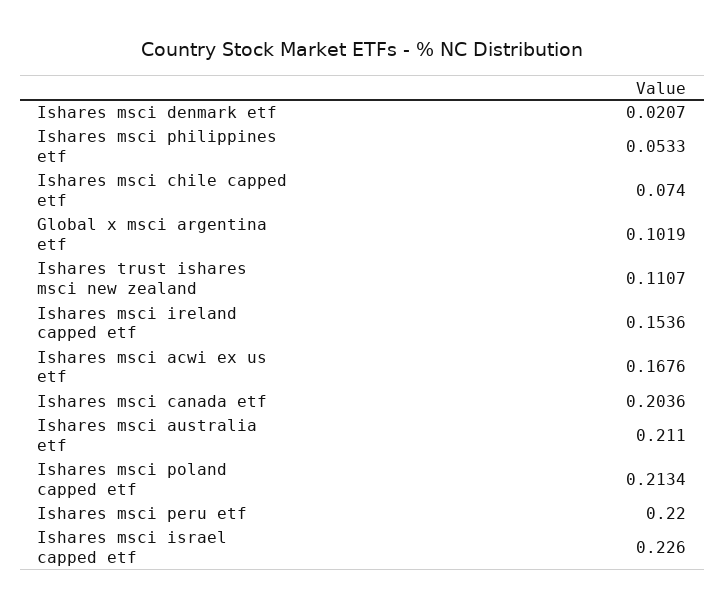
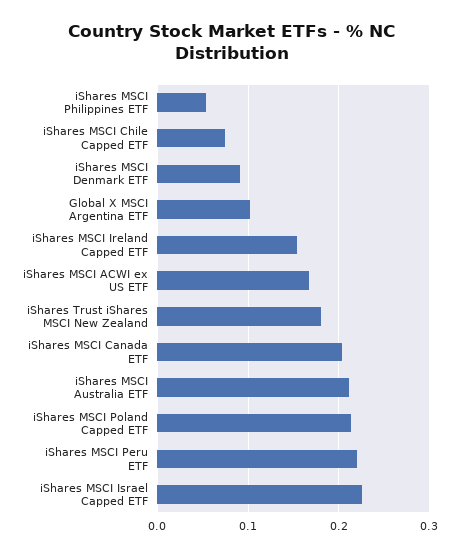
Ishares msci denmark etf: 0.0207 -> 0.09
Ishares trust ishares msci new zealand: 0.1107 -> 0.18

